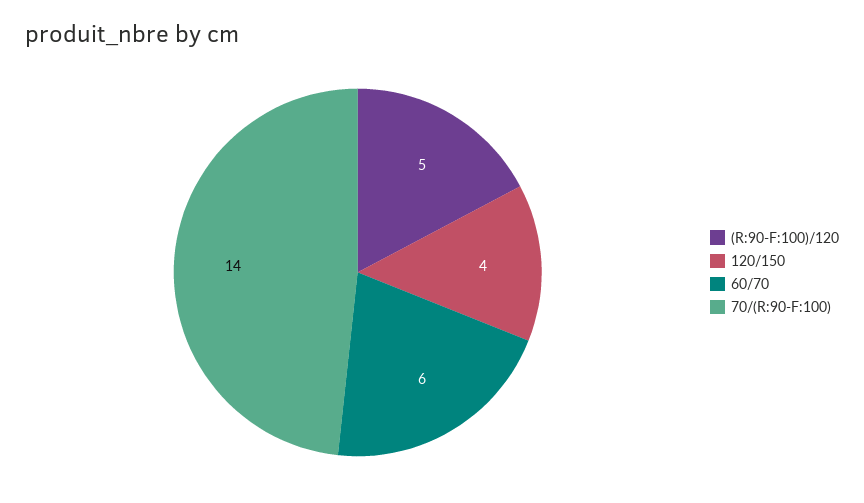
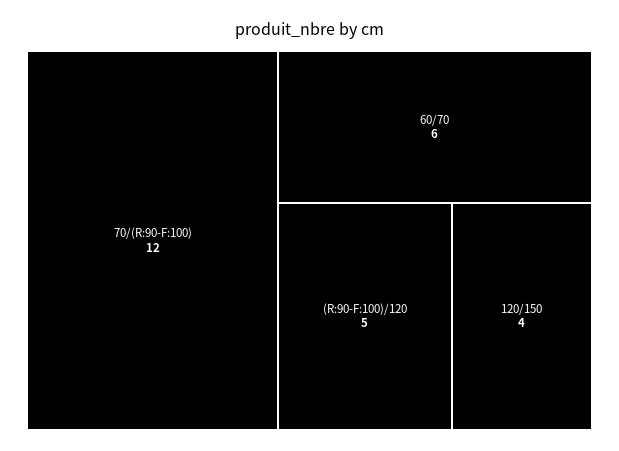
70/(R:90-F:100): 14 -> 12

